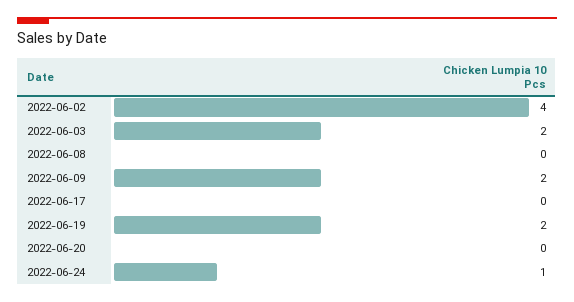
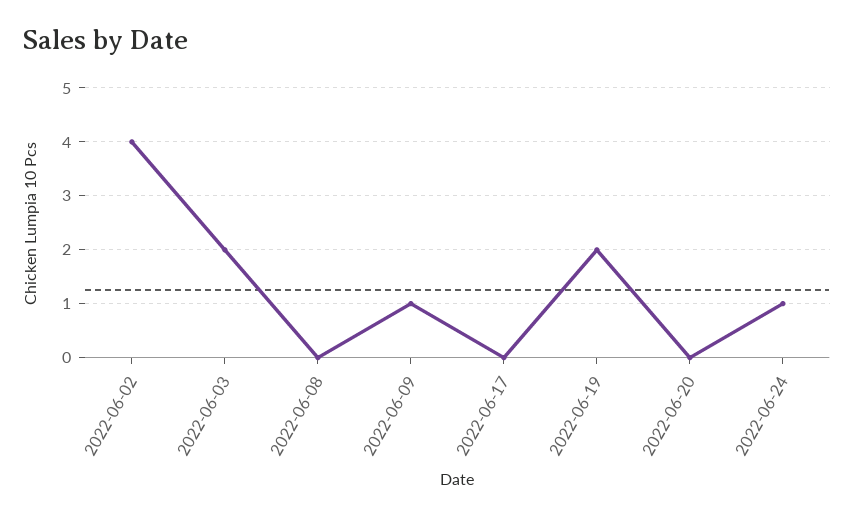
2022-06-09: 2 -> 1

